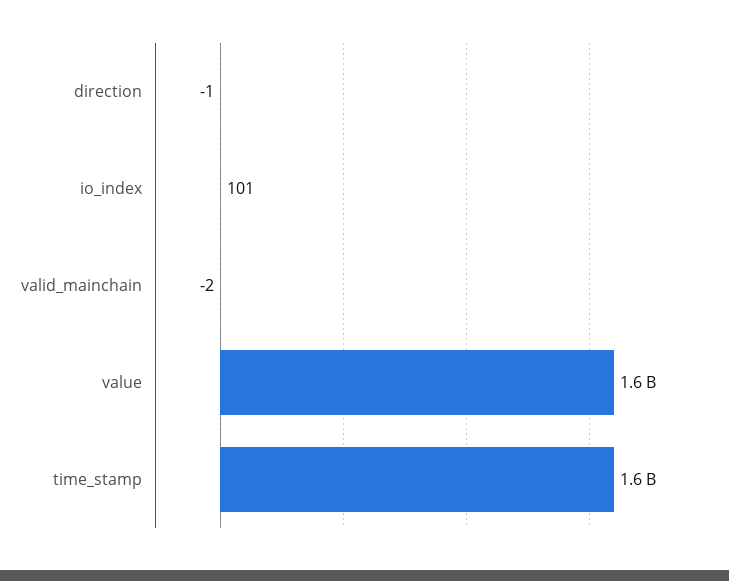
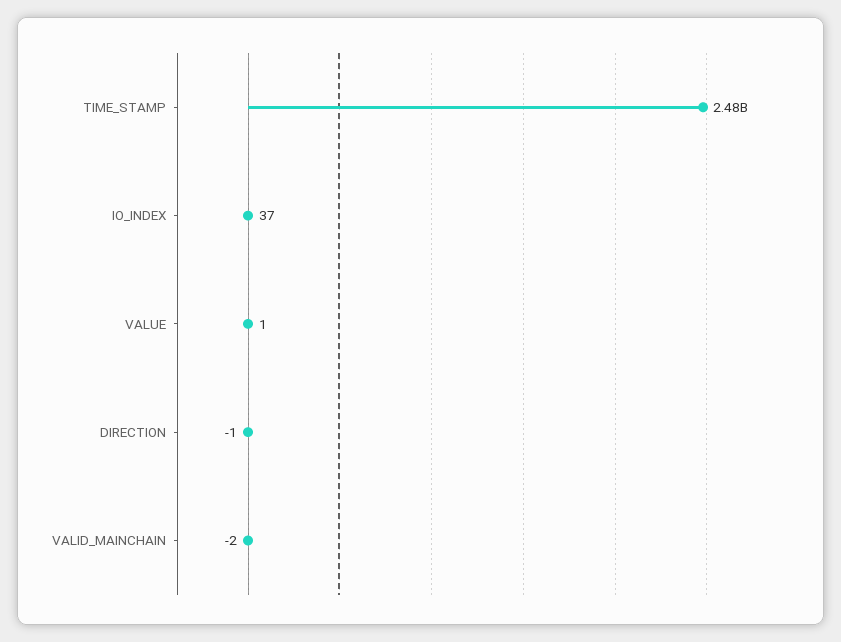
io_index: 101 -> 37
value: 1600000000 -> 1
time_stamp: 1600000000 -> 2480000000

